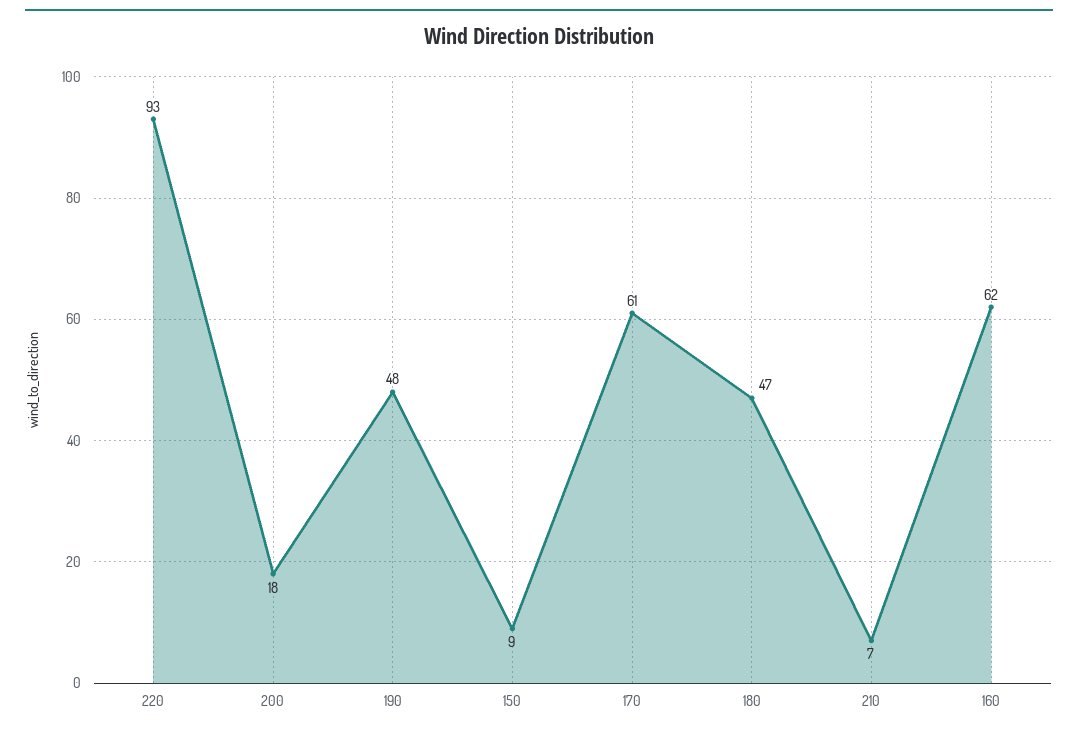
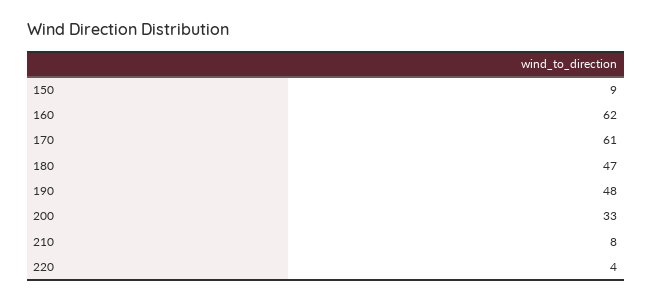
220: 93 -> 4
200: 18 -> 33
210: 7 -> 8

